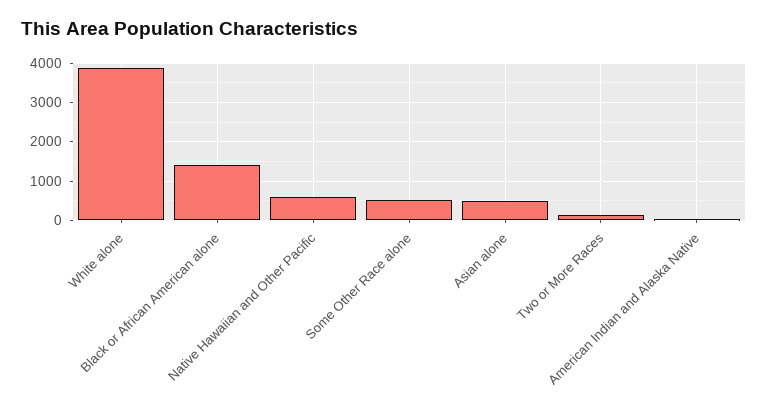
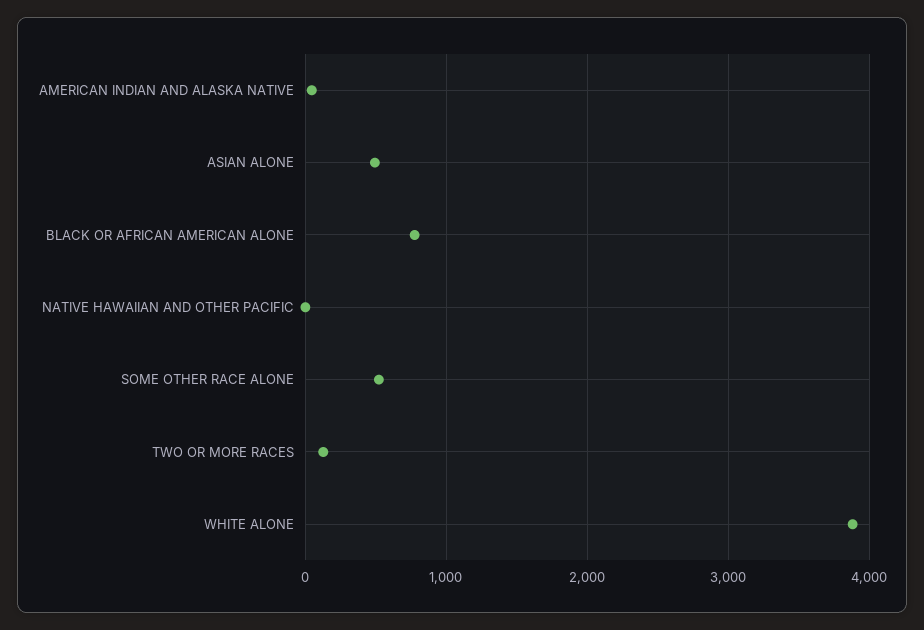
Black or African American alone: 1400 -> 800
Native Hawaiian and Other Pacific: 600 -> 0

